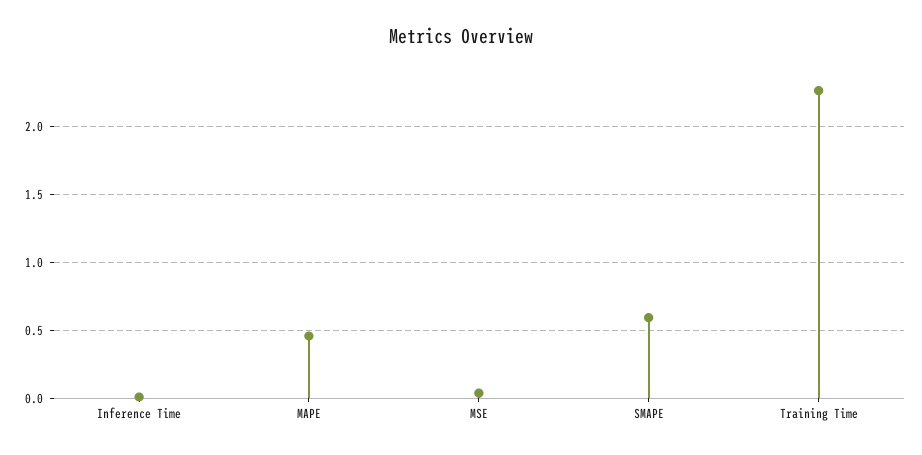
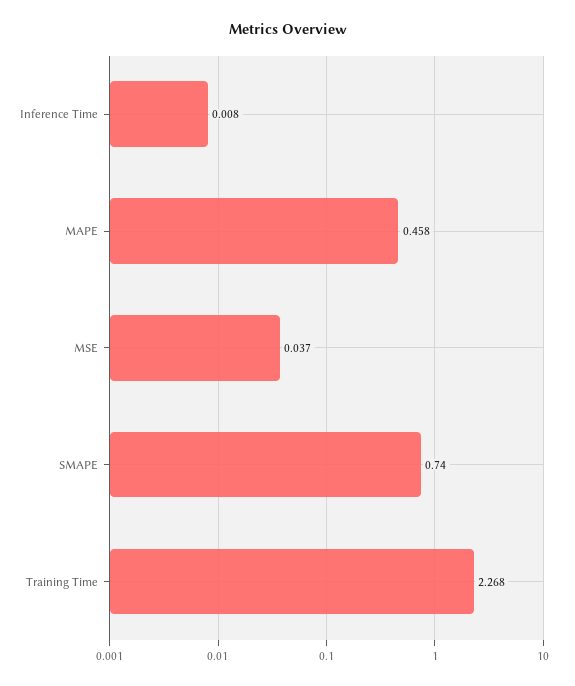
SMAPE: 0.6 -> 0.74

